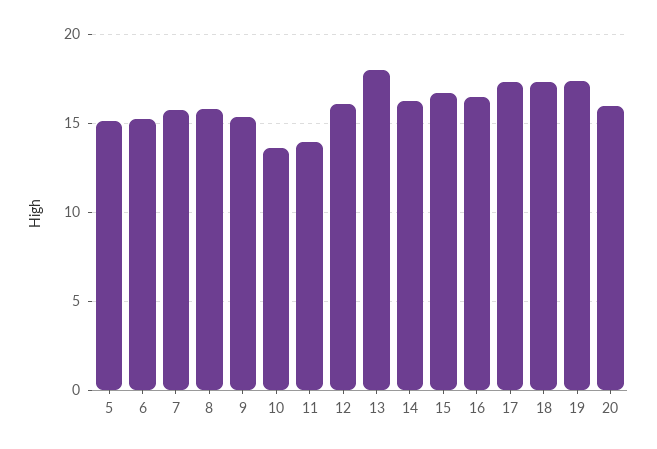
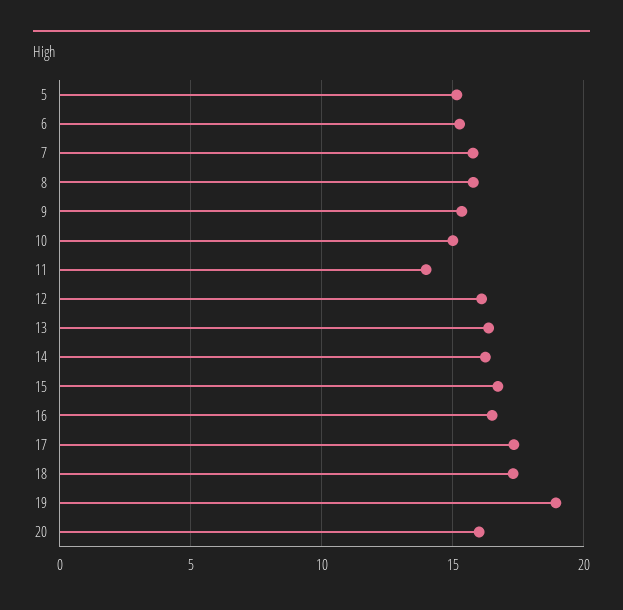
10: 13.5 -> 15
13: 18 -> 16.5
19: 17.5 -> 19

